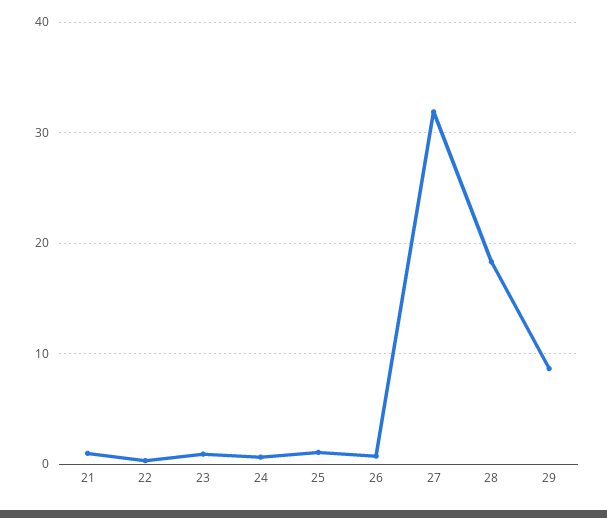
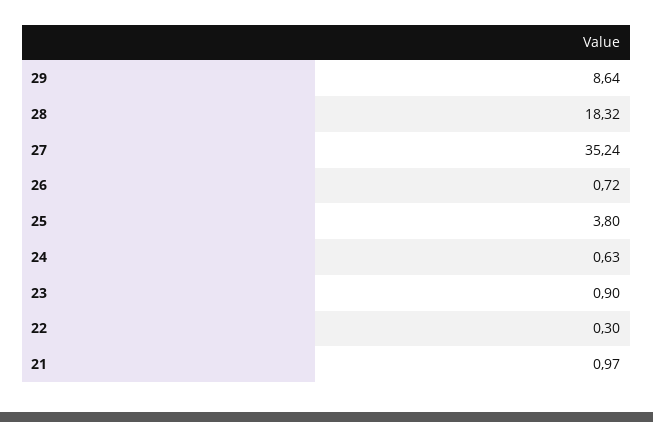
25: 1 -> 3.8
27: 32 -> 35.24

